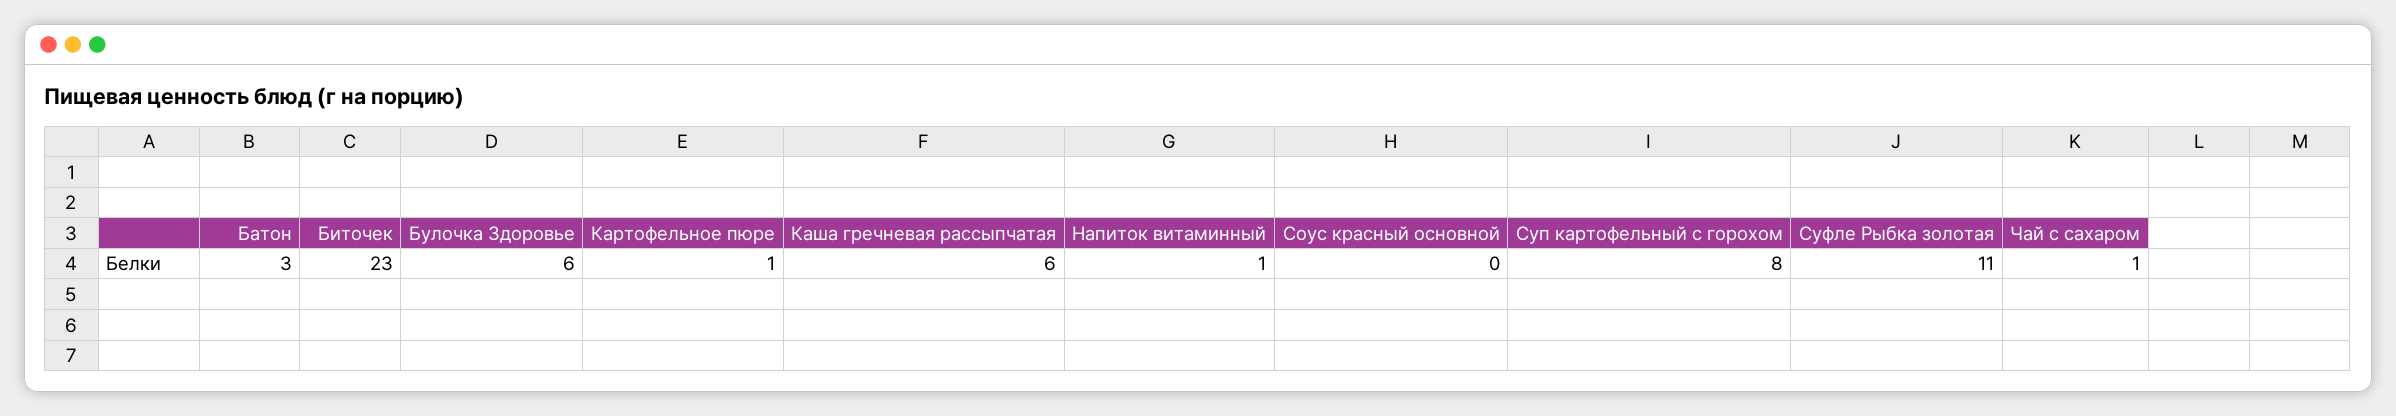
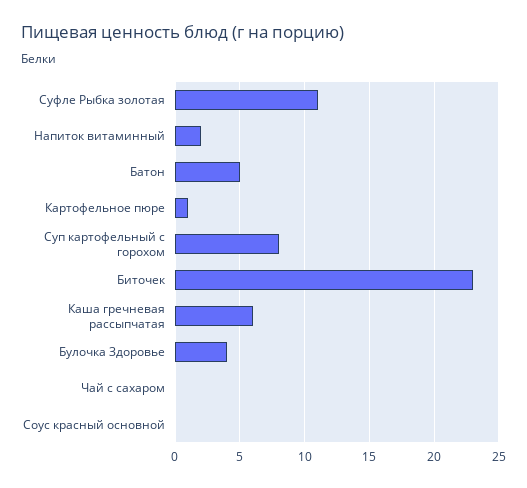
Батон: 3 -> 5
Булочка Здоровье: 6 -> 4
Напиток витаминный: 1 -> 2
Чай с сахаром: 1 -> 0

